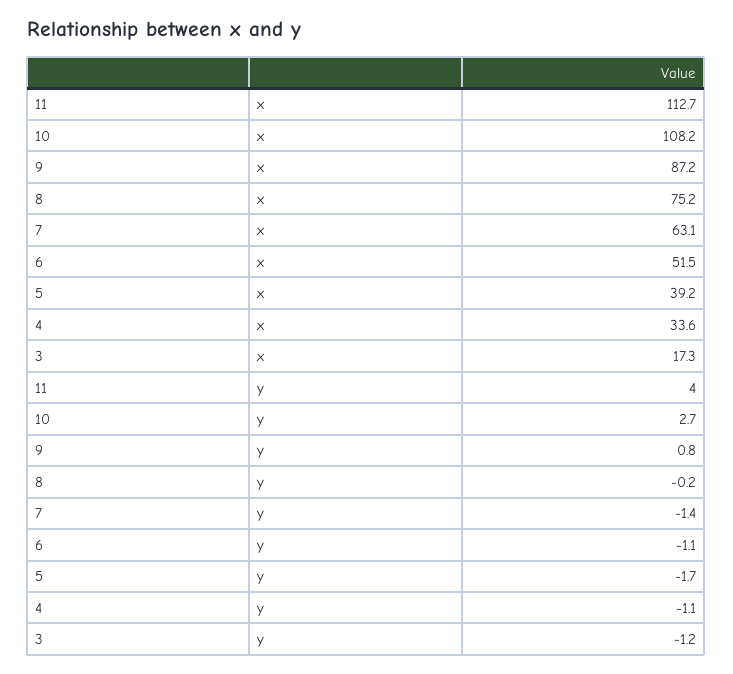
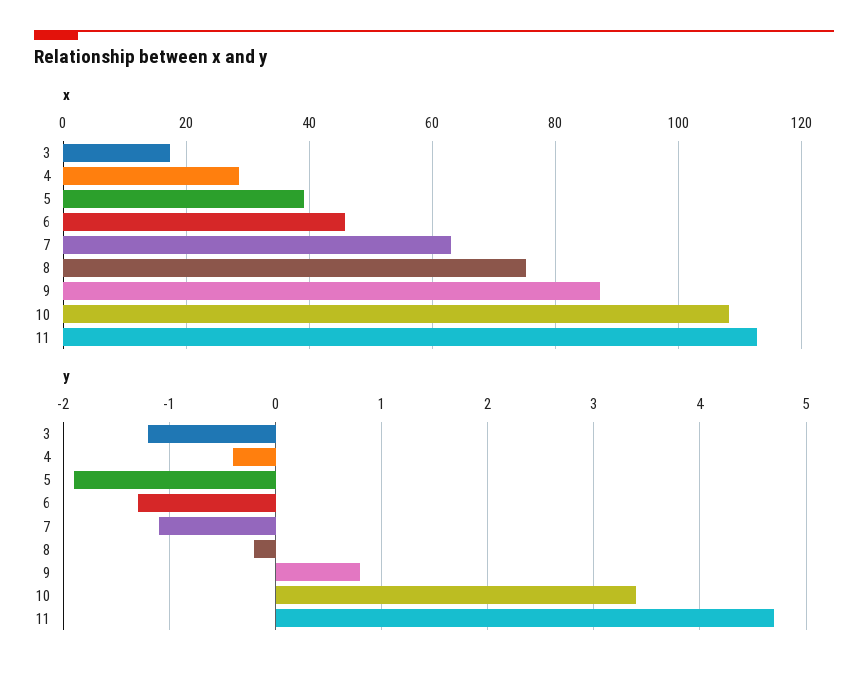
x, 6: 51.5 -> 46
x, 4: 33.6 -> 28
y, 11: 4 -> 4.7
y, 10: 2.7 -> 3.4
y, 7: -1.4 -> -1.1
y, 6: -1.1 -> -1.3
y, 5: -1.7 -> -1.9
y, 4: -1.1 -> -0.4

